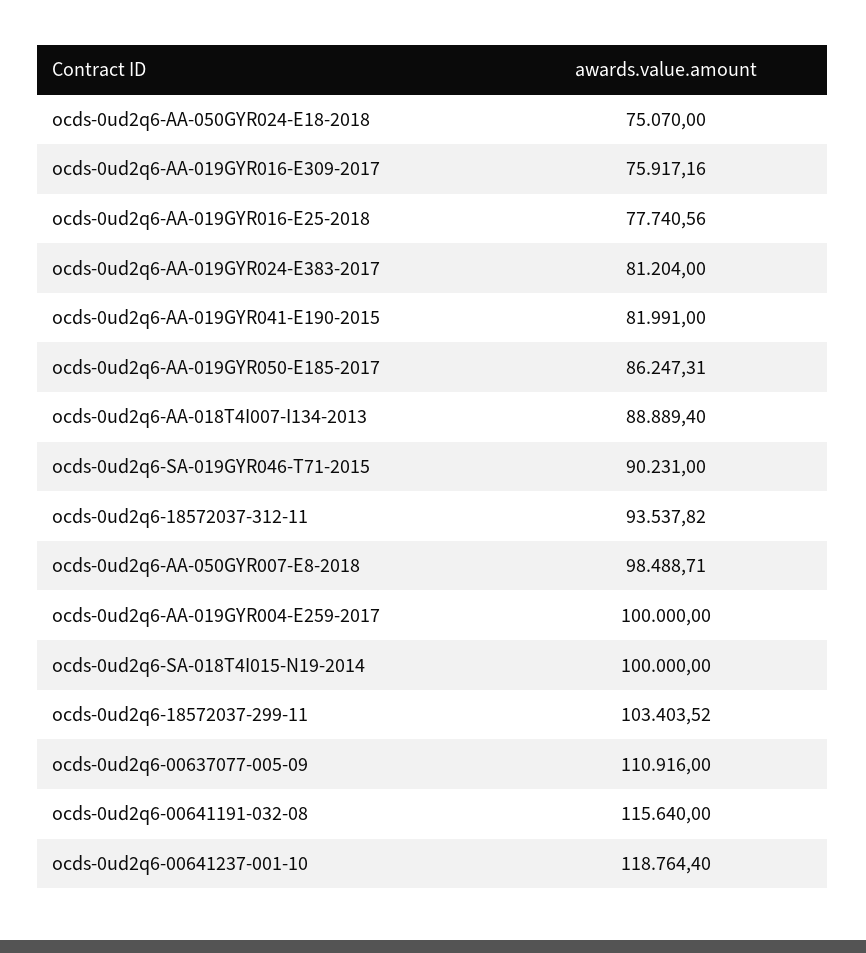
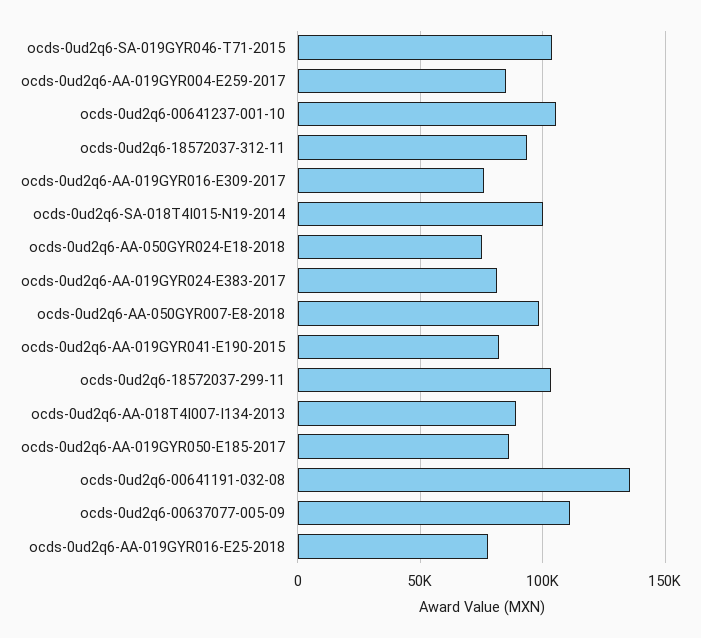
ocds-0ud2q6-SA-019GYR046-T71-2015: 90231 -> 105000
ocds-0ud2q6-AA-019GYR004-E259-2017: 100000 -> 85000
ocds-0ud2q6-00641191-032-08: 115640 -> 135000
ocds-0ud2q6-00641237-001-10: 118764.4 -> 105000

